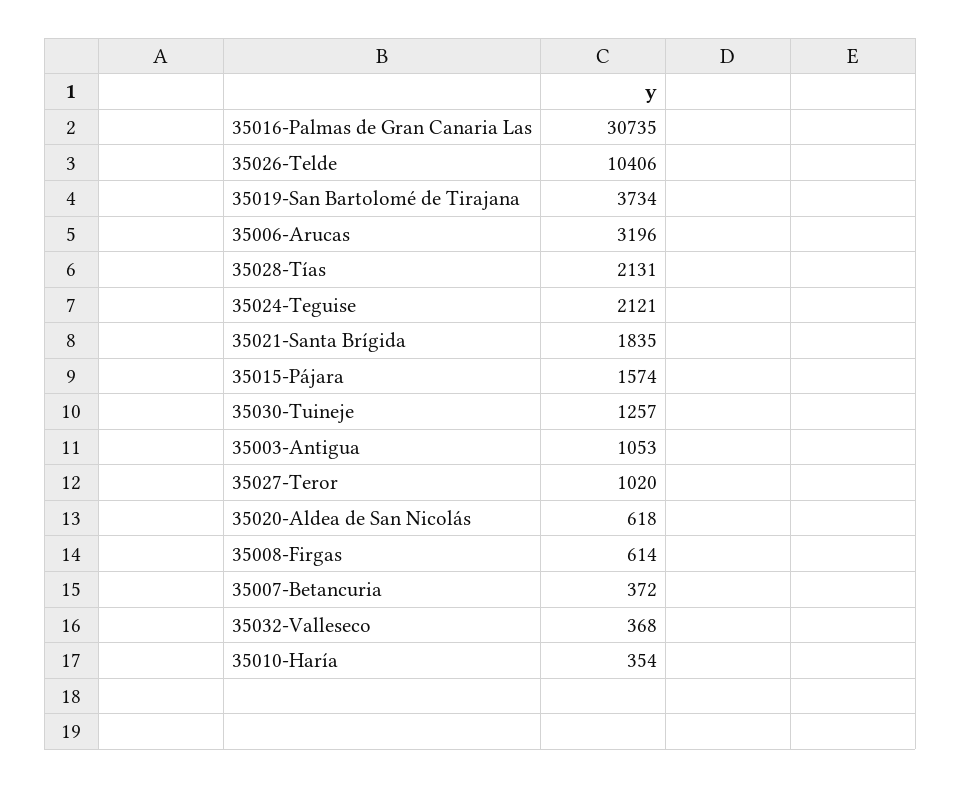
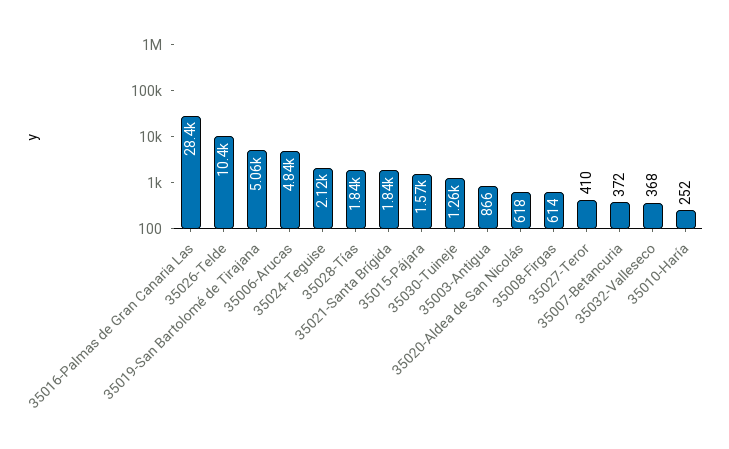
35016-Palmas de Gran Canaria Las: 30735 -> 28400
35019-San Bartolomé de Tirajana: 3734 -> 5060
35006-Arucas: 3196 -> 4840
35028-Tías: 2131 -> 1840
35003-Antigua: 1053 -> 866
35027-Teror: 1020 -> 410
35010-Haría: 354 -> 252

